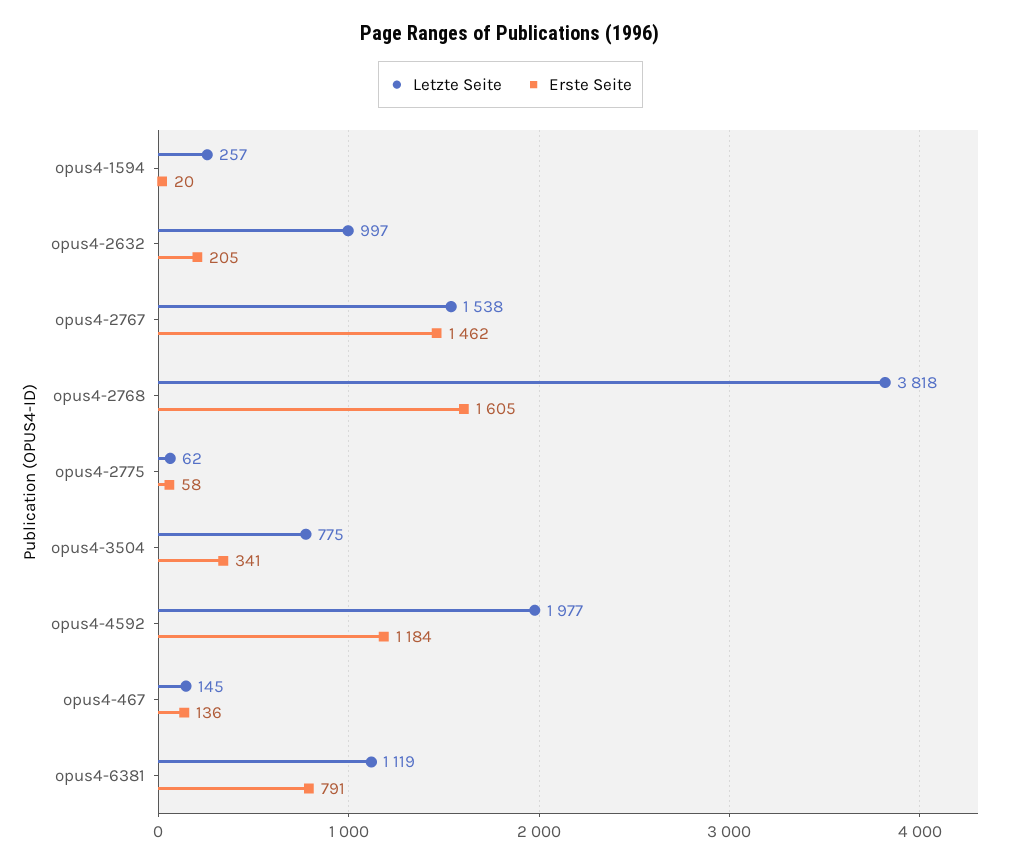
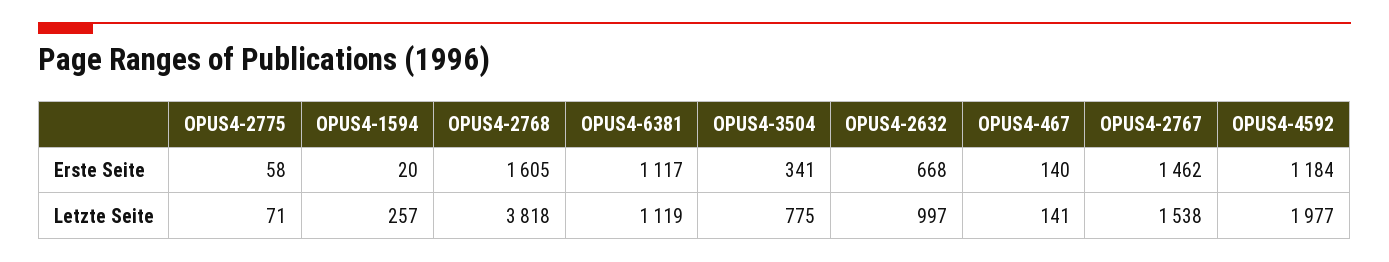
Erste Seite, opus4-2632: 205 -> 668
Letzte Seite, opus4-2775: 62 -> 71
Letzte Seite, opus4-467: 145 -> 141
Erste Seite, opus4-467: 136 -> 140
Erste Seite, opus4-6381: 791 -> 1117

